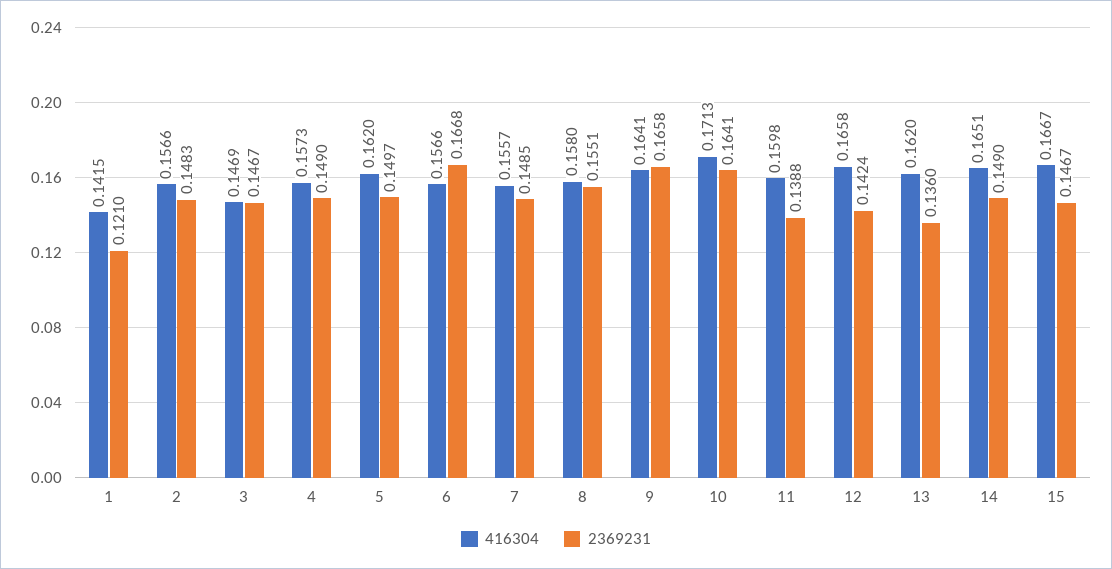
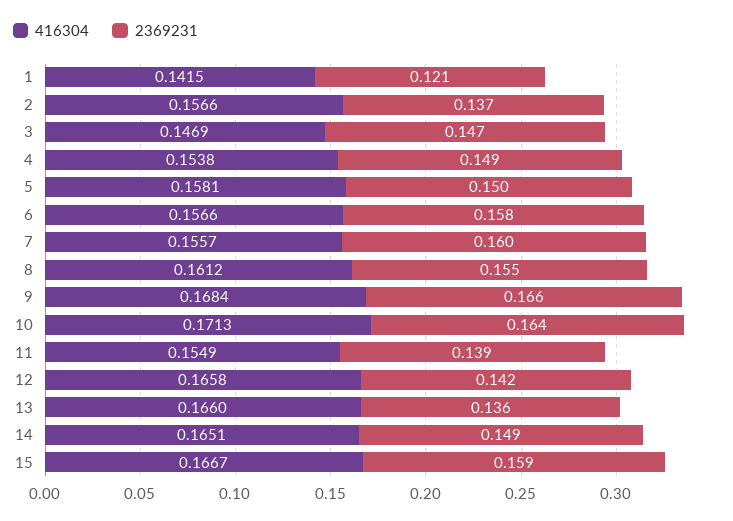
2369231, 2: 0.1483 -> 0.137
416304, 4: 0.1573 -> 0.1538
416304, 5: 0.162 -> 0.1581
2369231, 6: 0.1668 -> 0.158
2369231, 7: 0.1485 -> 0.16
416304, 8: 0.158 -> 0.1612
416304, 9: 0.1641 -> 0.1684
416304, 11: 0.1598 -> 0.1549
416304, 13: 0.162 -> 0.166
2369231, 15: 0.1467 -> 0.159

